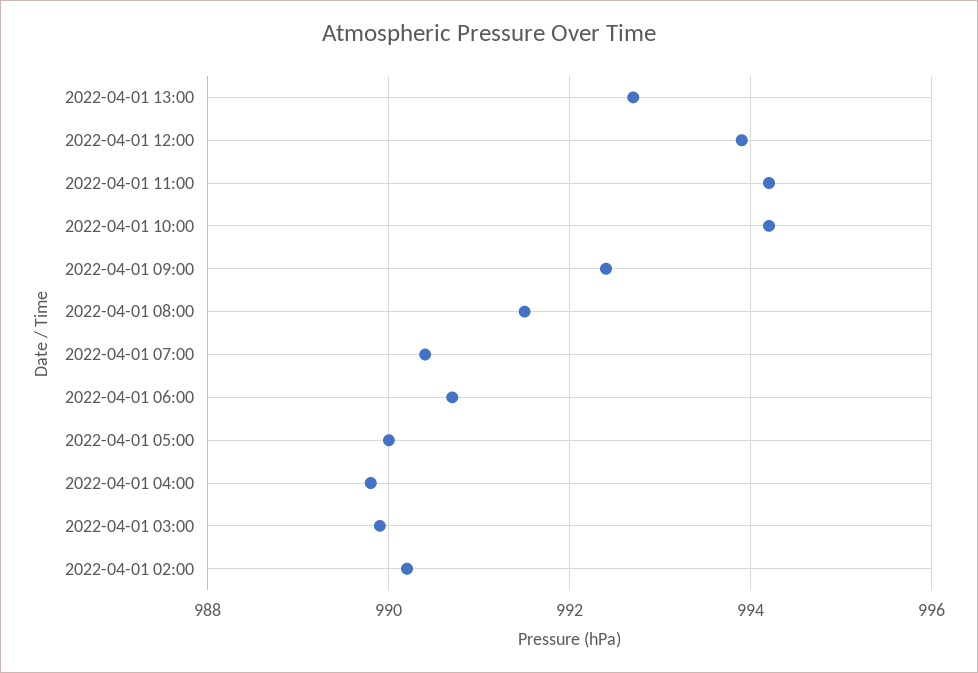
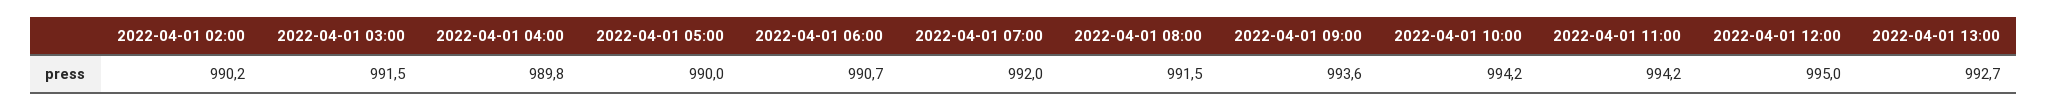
2022-04-01 12:00: 994 -> 995
2022-04-01 09:00: 992.5 -> 993.6
2022-04-01 07:00: 990.5 -> 992
2022-04-01 03:00: 990 -> 991.5

